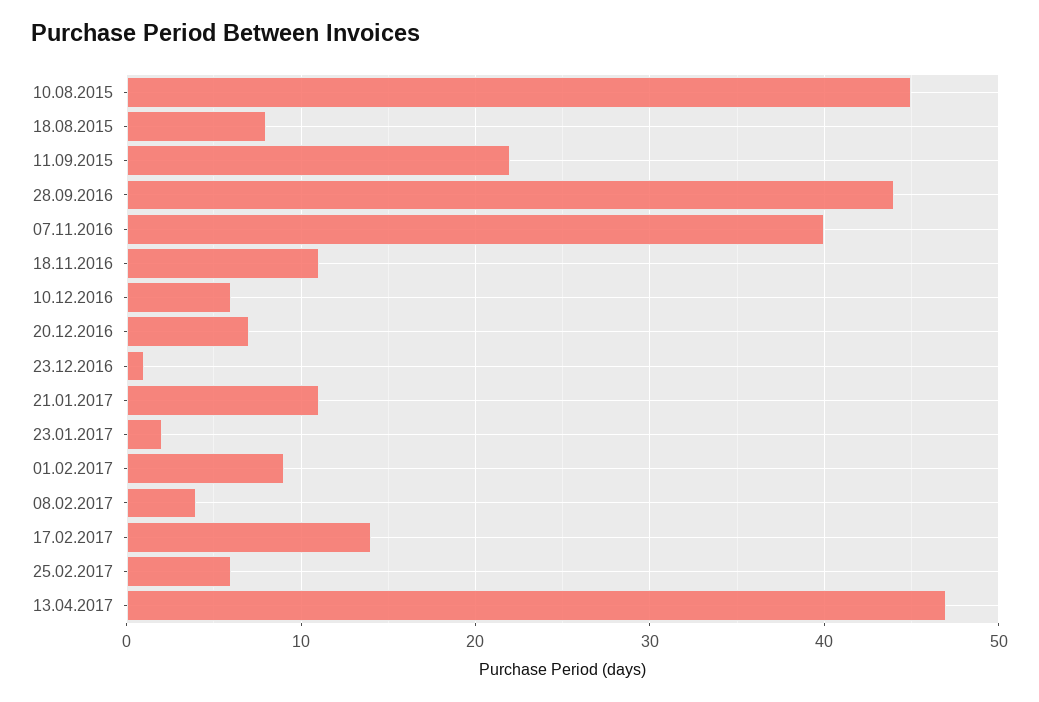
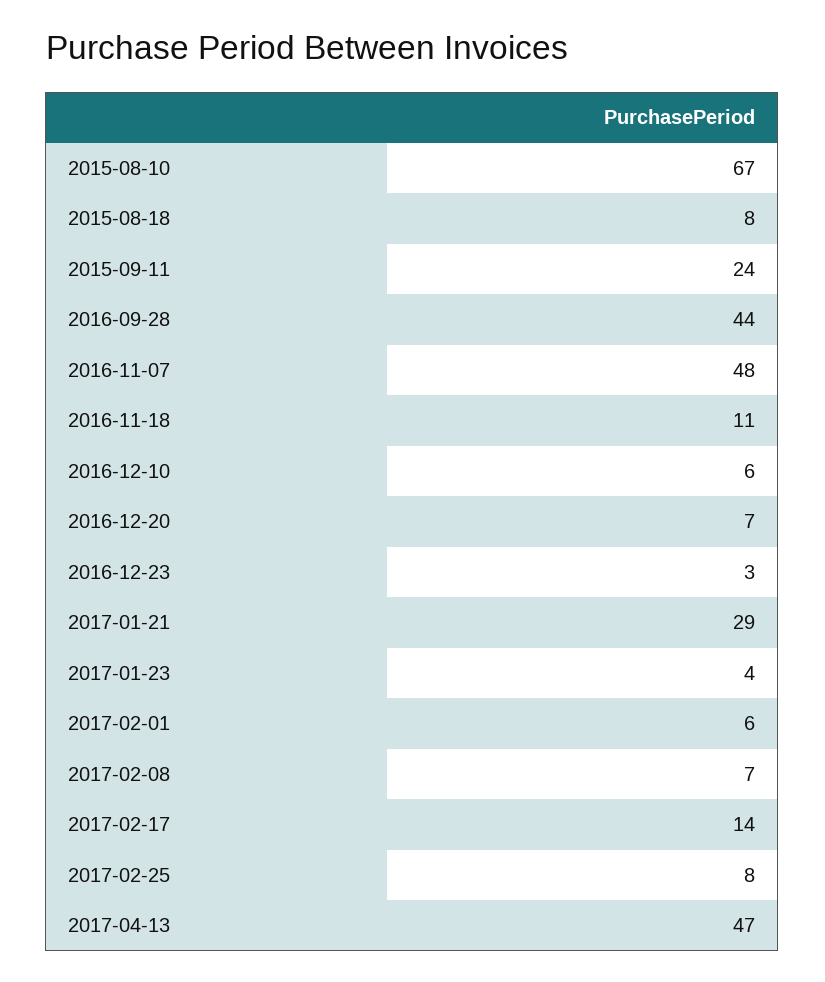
10.08.2015: 45 -> 67
11.09.2015: 22 -> 24
07.11.2016: 40 -> 48
23.12.2016: 1 -> 3
21.01.2017: 11 -> 29
23.01.2017: 2 -> 4
01.02.2017: 9 -> 6
08.02.2017: 4 -> 7
25.02.2017: 6 -> 8

